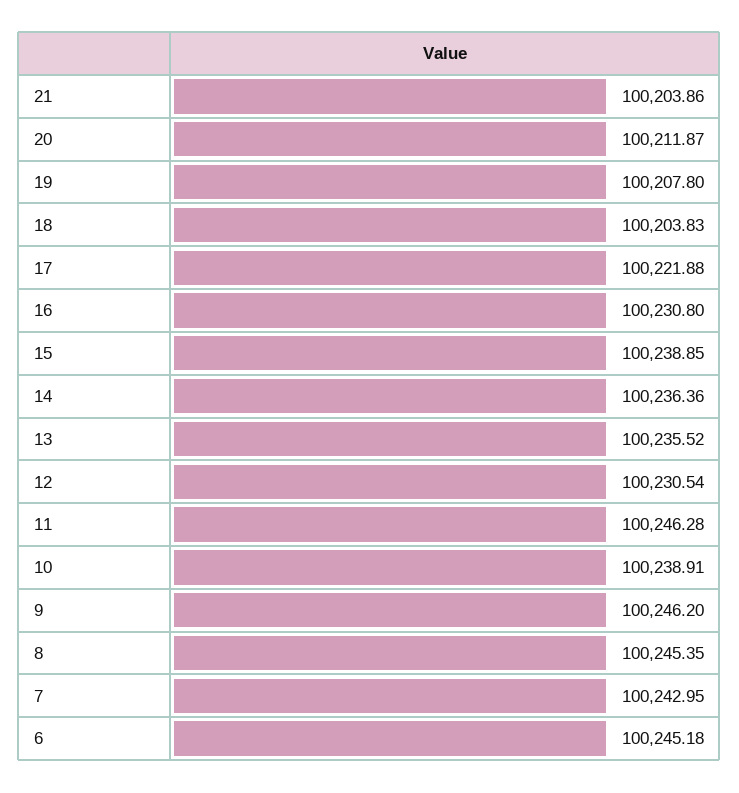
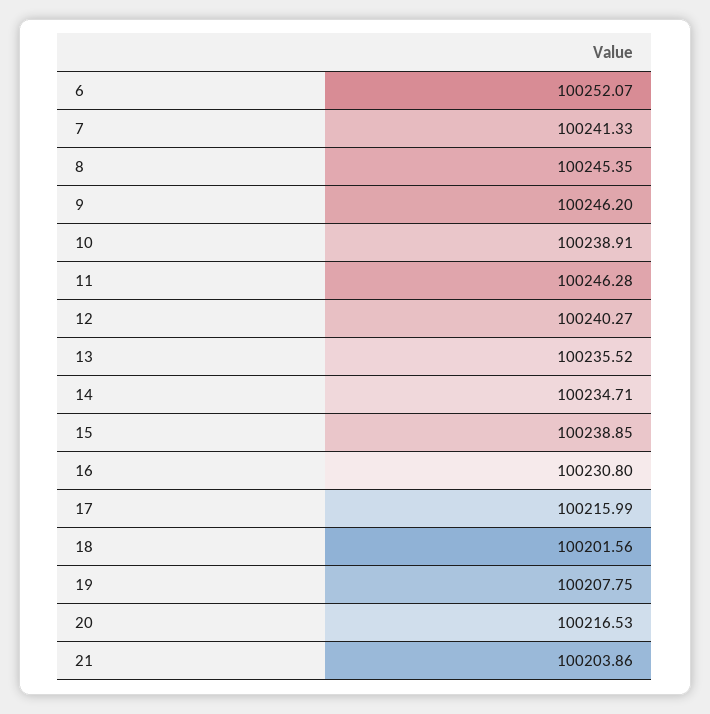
20: 100211.87 -> 100216.53
19: 100207.8 -> 100207.75
18: 100203.83 -> 100201.56
17: 100221.88 -> 100215.99
14: 100236.36 -> 100234.71
12: 100230.54 -> 100240.27
7: 100242.95 -> 100241.33
6: 100245.18 -> 100252.07

